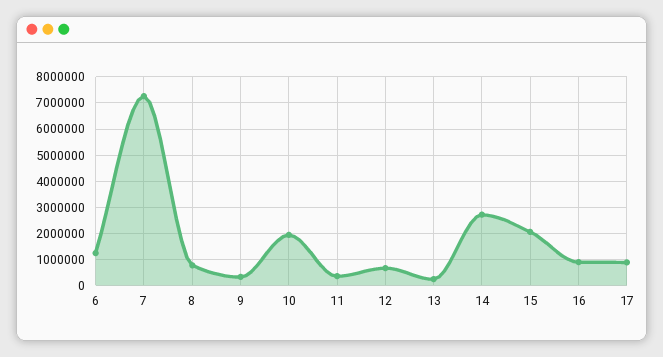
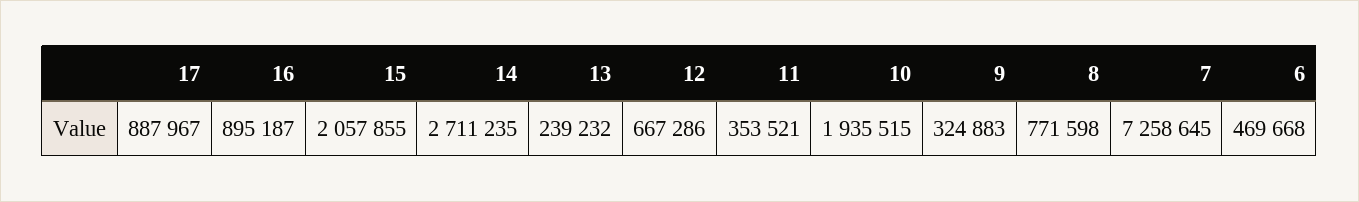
6: 1250000 -> 469668

